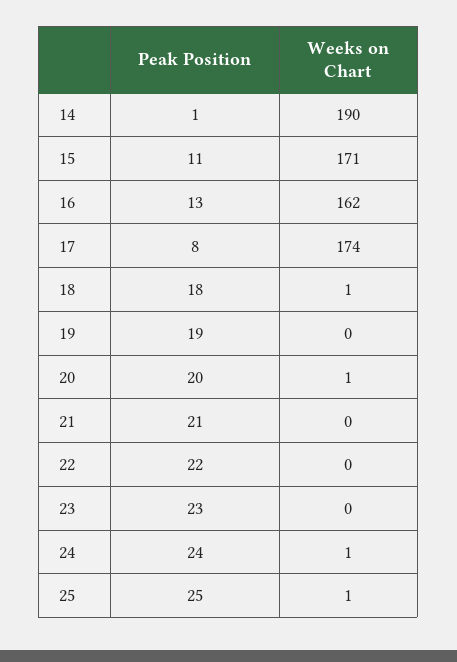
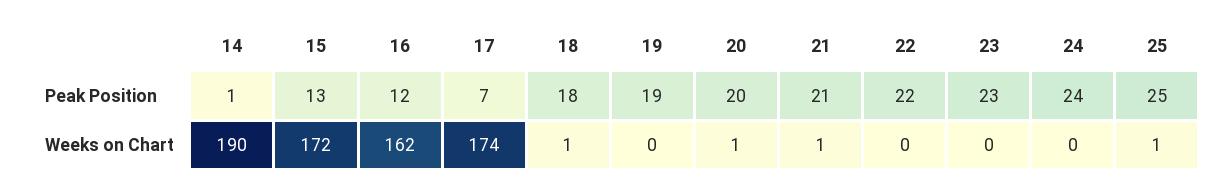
Peak Position, 15: 11 -> 13
Weeks on Chart, 15: 171 -> 172
Peak Position, 16: 13 -> 12
Peak Position, 17: 8 -> 7
Weeks on Chart, 21: 0 -> 1
Weeks on Chart, 24: 1 -> 0

